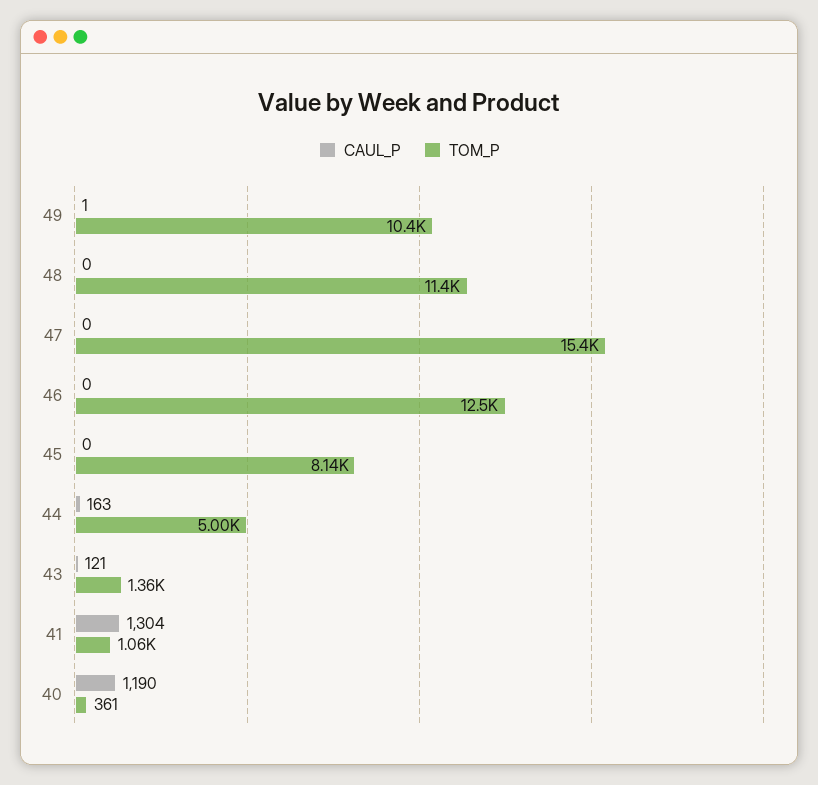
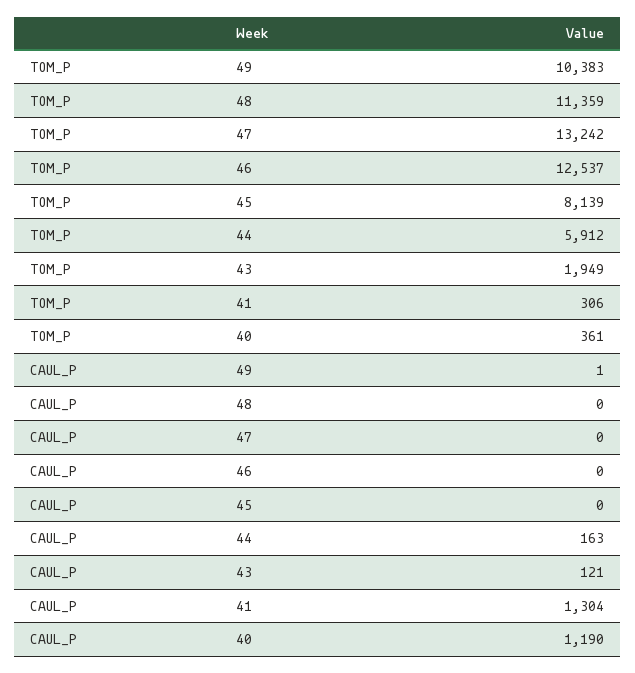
TOM_P, 47: 15400 -> 13242
TOM_P, 44: 5000 -> 5912
TOM_P, 43: 1360 -> 1949
TOM_P, 41: 1060 -> 306

